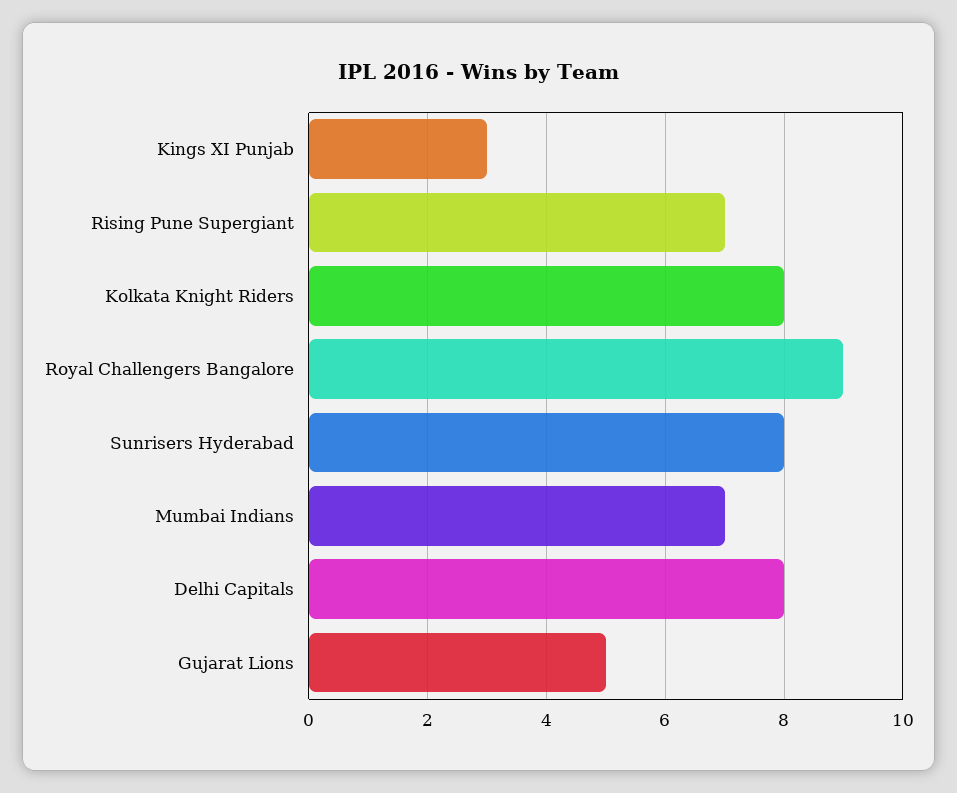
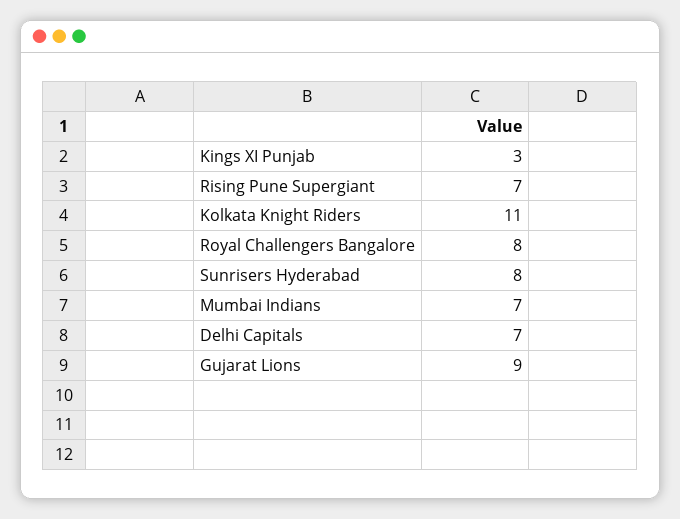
Kolkata Knight Riders: 8 -> 11
Royal Challengers Bangalore: 9 -> 8
Delhi Capitals: 8 -> 7
Gujarat Lions: 5 -> 9

